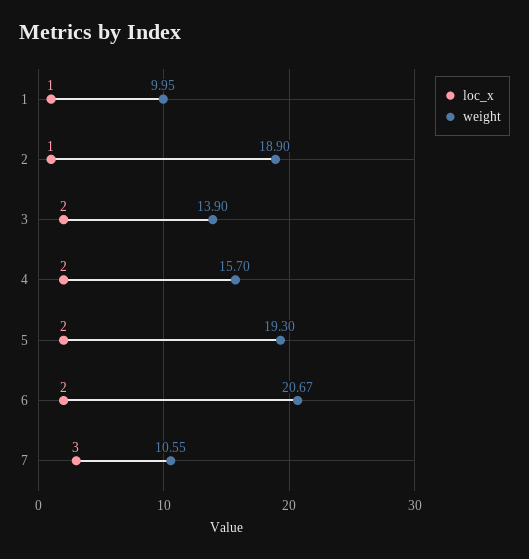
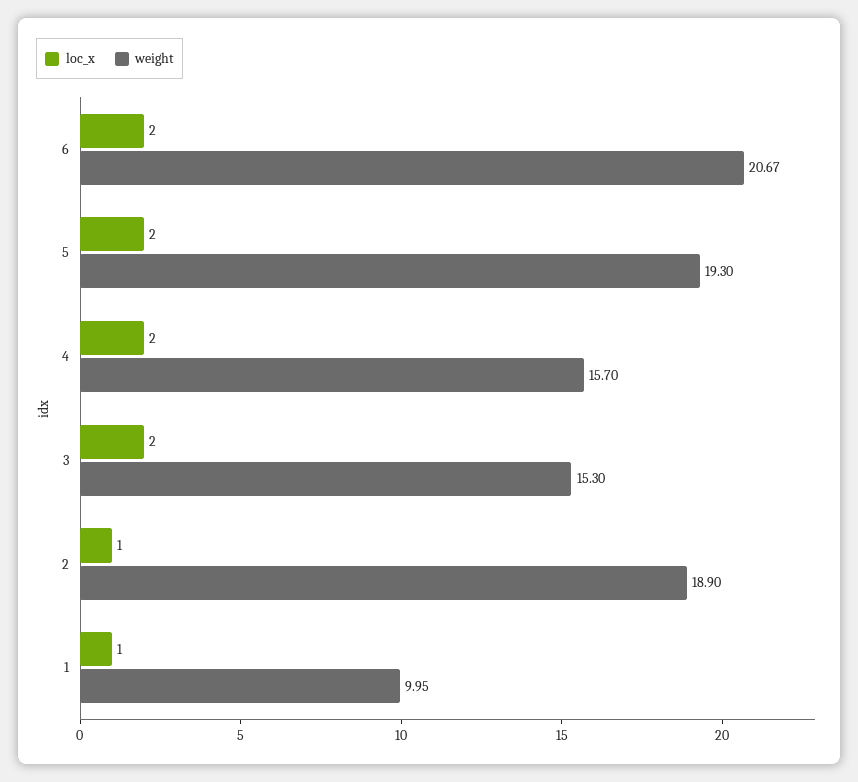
weight, 3: 13.9 -> 15.3
loc_x, 7: 3 -> none
weight, 7: 10.55 -> none

